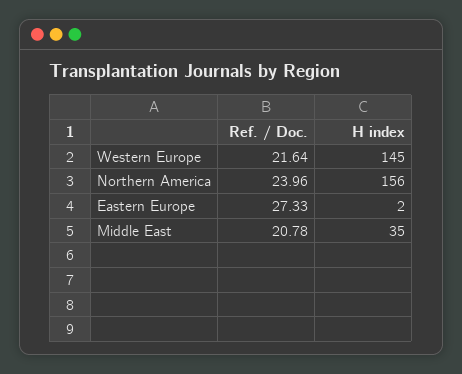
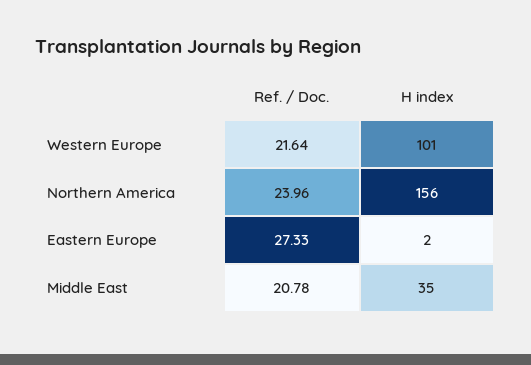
H index, Western Europe: 145 -> 101

